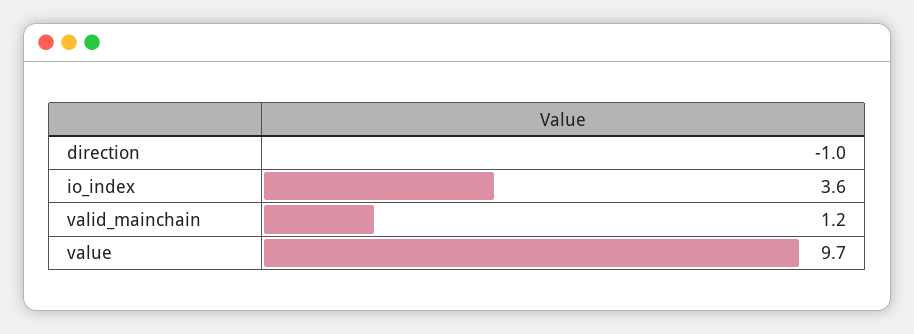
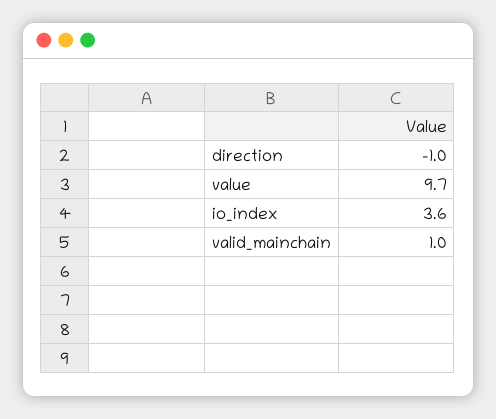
valid_mainchain: 1.2 -> 1

